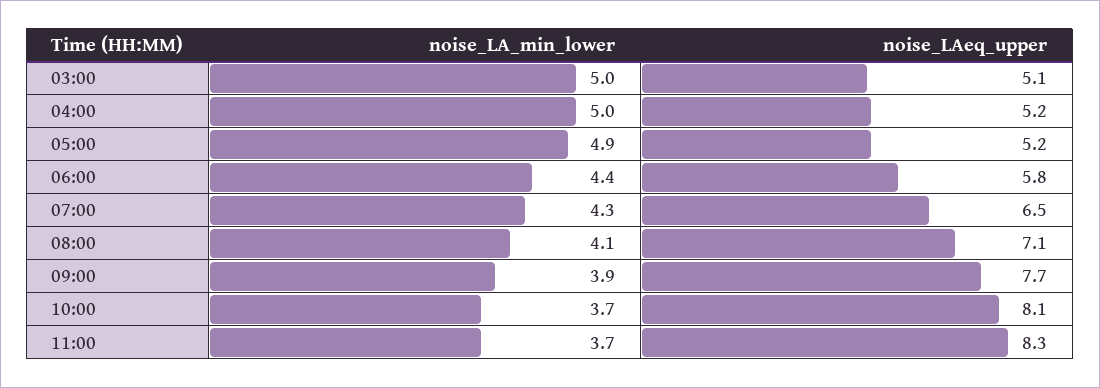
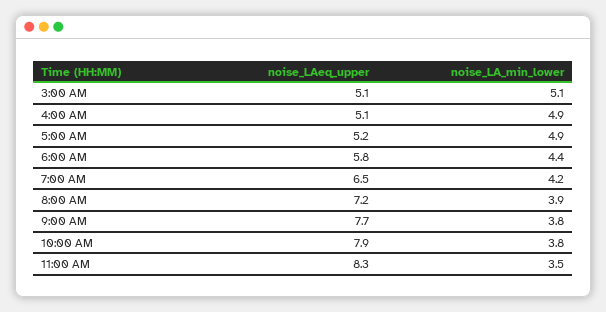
noise_LA_min_lower, 03:00: 5 -> 5.1
noise_LA_min_lower, 04:00: 5 -> 4.9
noise_LAeq_upper, 04:00: 5.2 -> 5.1
noise_LA_min_lower, 07:00: 4.3 -> 4.2
noise_LA_min_lower, 08:00: 4.1 -> 3.9
noise_LAeq_upper, 08:00: 7.1 -> 7.2
noise_LA_min_lower, 09:00: 3.9 -> 3.8
noise_LA_min_lower, 10:00: 3.7 -> 3.8
noise_LAeq_upper, 10:00: 8.1 -> 7.9
noise_LA_min_lower, 11:00: 3.7 -> 3.5

